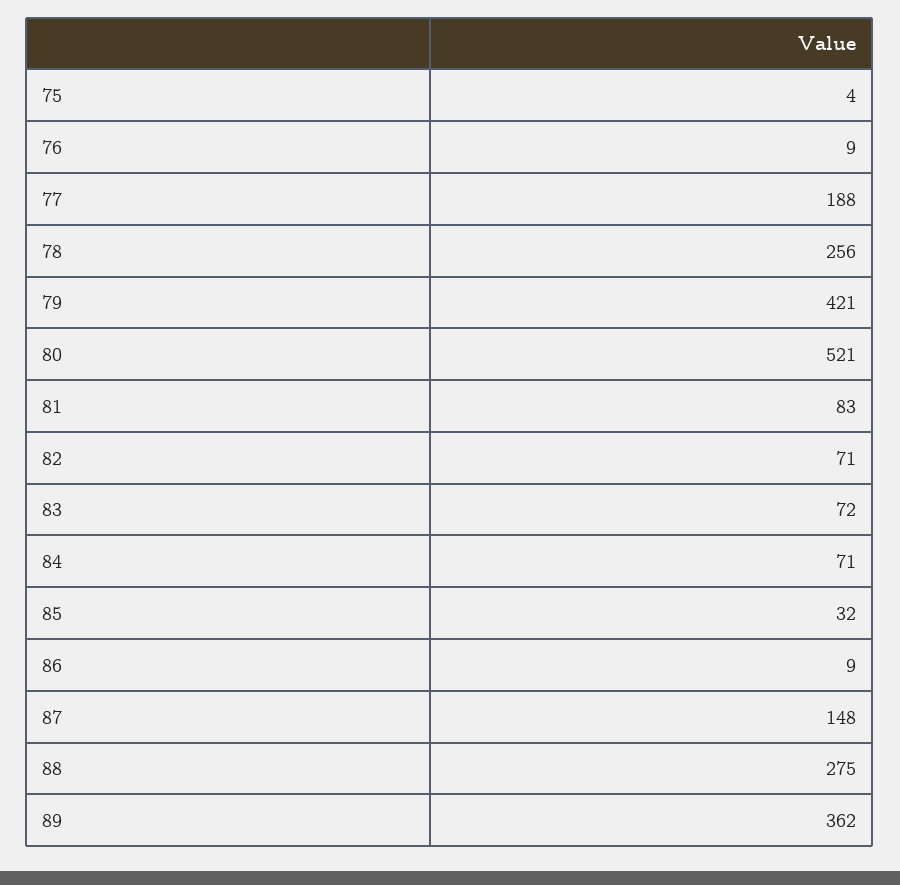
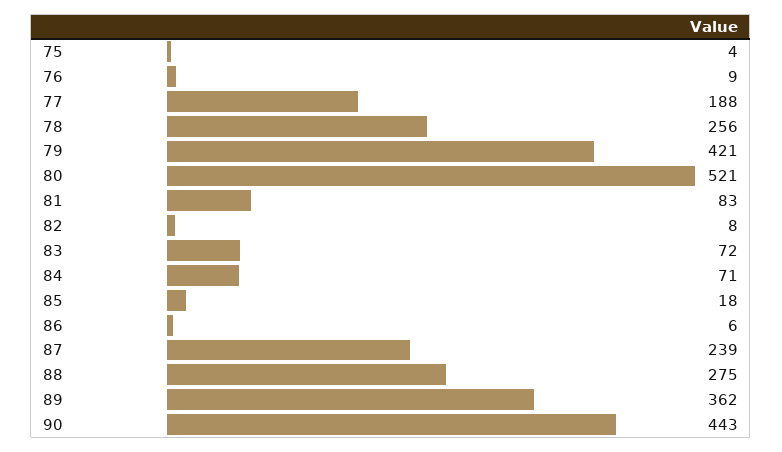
82: 71 -> 8
85: 32 -> 18
86: 9 -> 6
87: 148 -> 239
90: none -> 443

